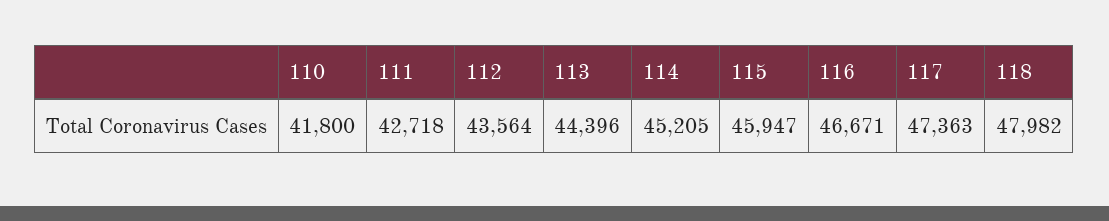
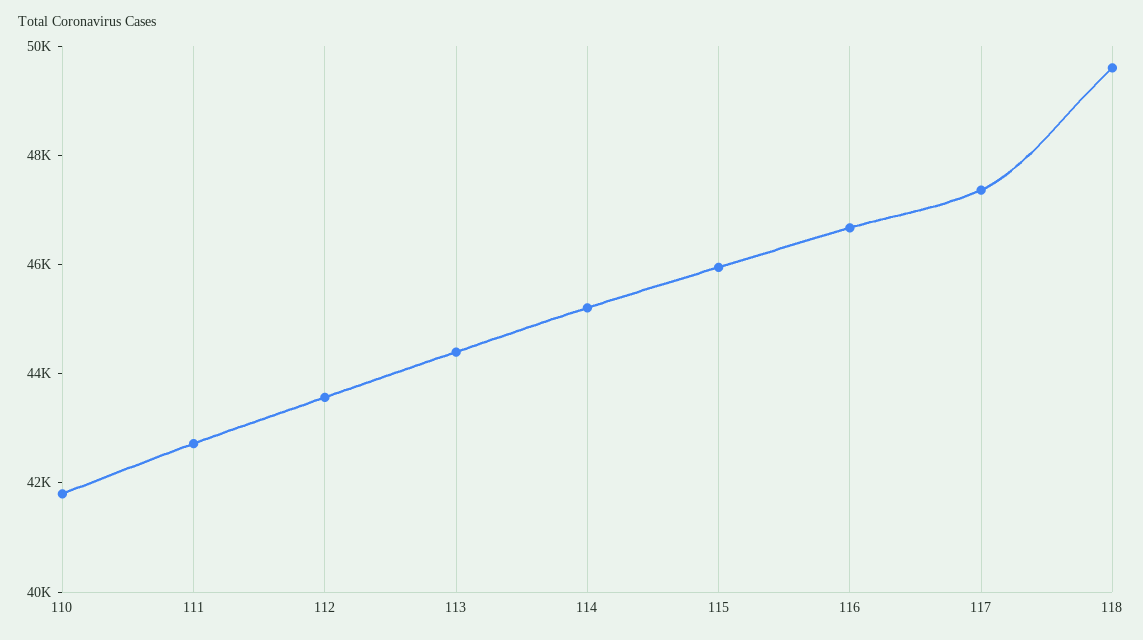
118: 47982 -> 49500

